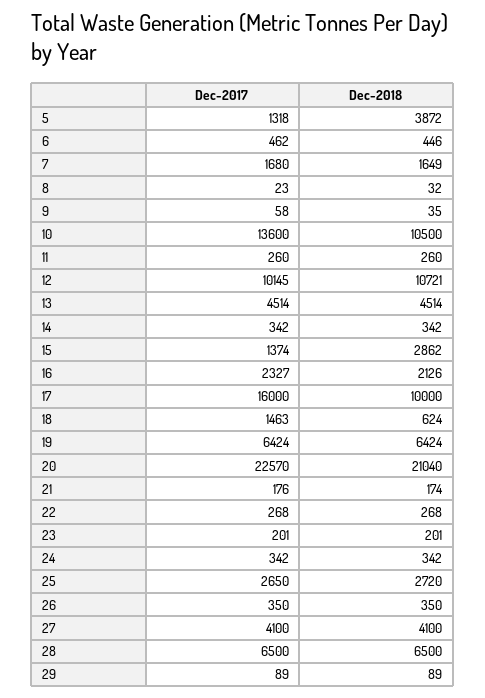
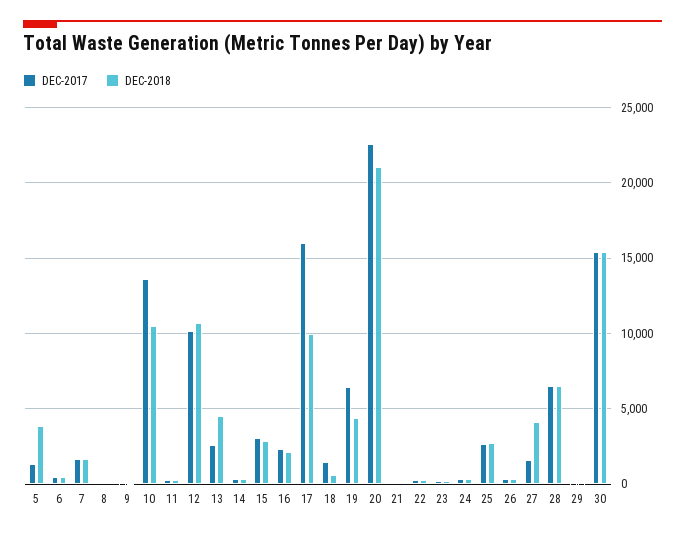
Dec-2017, 13: 4514 -> 2500
Dec-2017, 15: 1374 -> 3000
Dec-2018, 19: 6424 -> 4500
Dec-2017, 27: 4100 -> 1500
Dec-2017, 30: none -> 15500
Dec-2018, 30: none -> 15500

